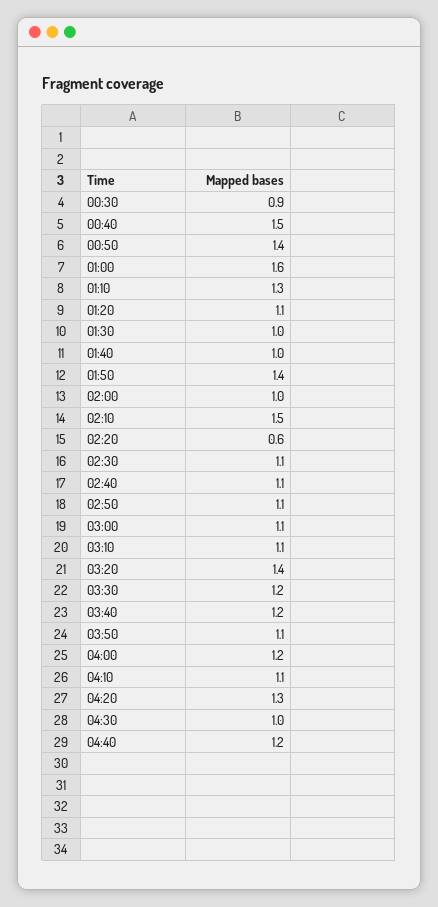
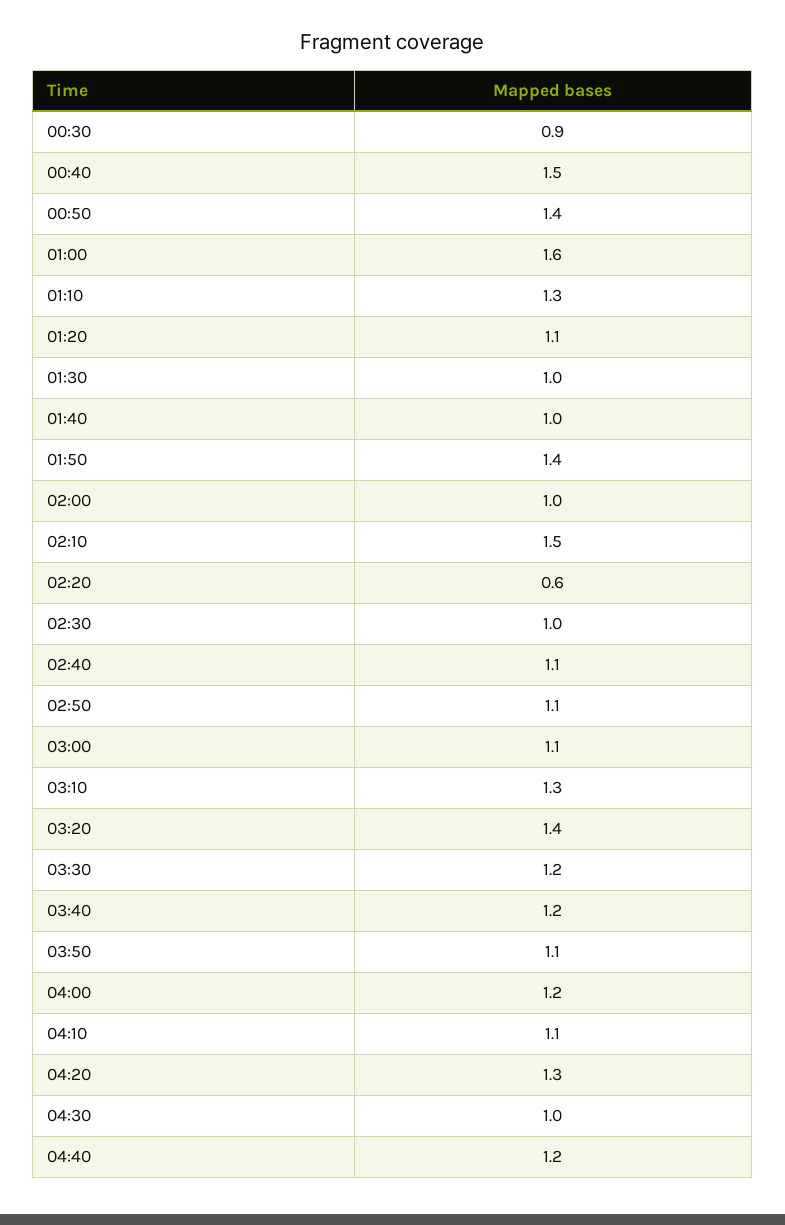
02:30: 1.1 -> 1
03:10: 1.1 -> 1.3

